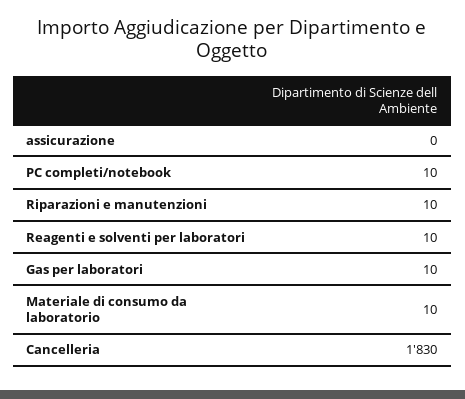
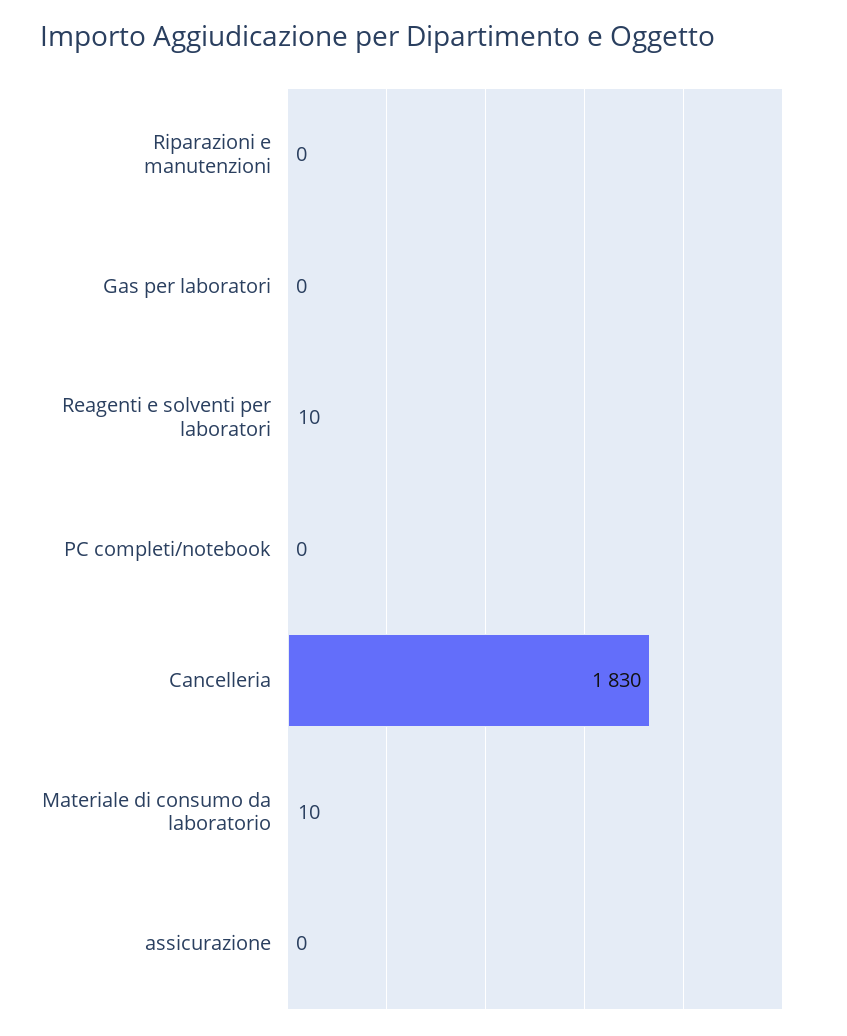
PC completi/notebook: 10 -> 0
Riparazioni e manutenzioni: 10 -> 0
Gas per laboratori: 10 -> 0

